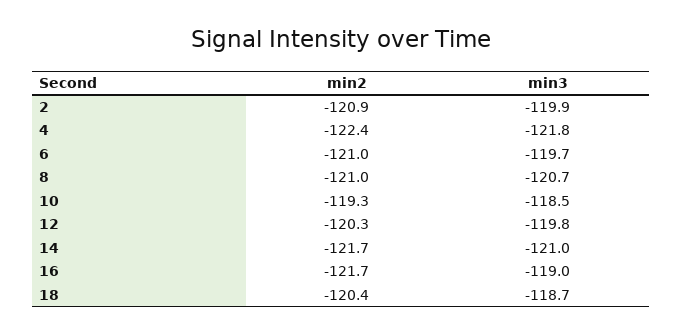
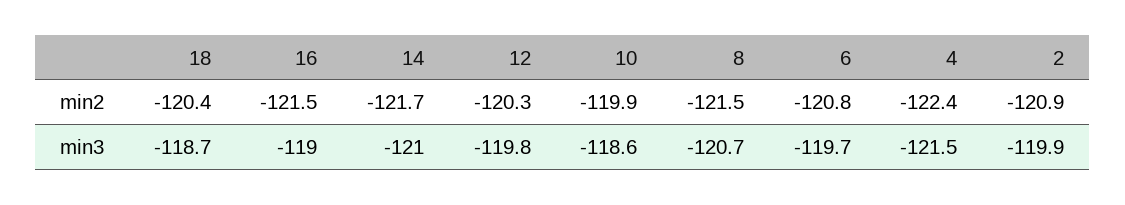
min3, 4: -121.8 -> -121.5
min2, 6: -121 -> -120.8
min2, 8: -121 -> -121.5
min2, 10: -119.3 -> -119.9
min3, 10: -118.5 -> -118.6
min2, 16: -121.7 -> -121.5

